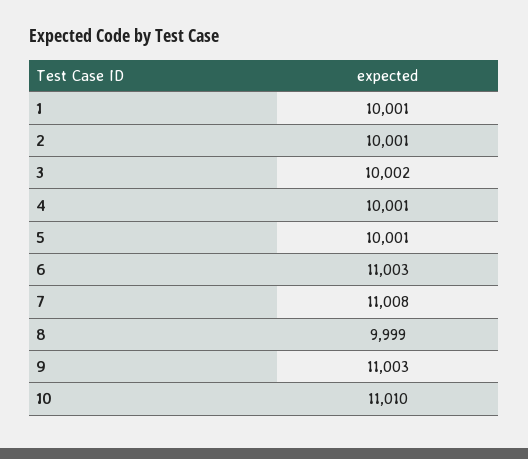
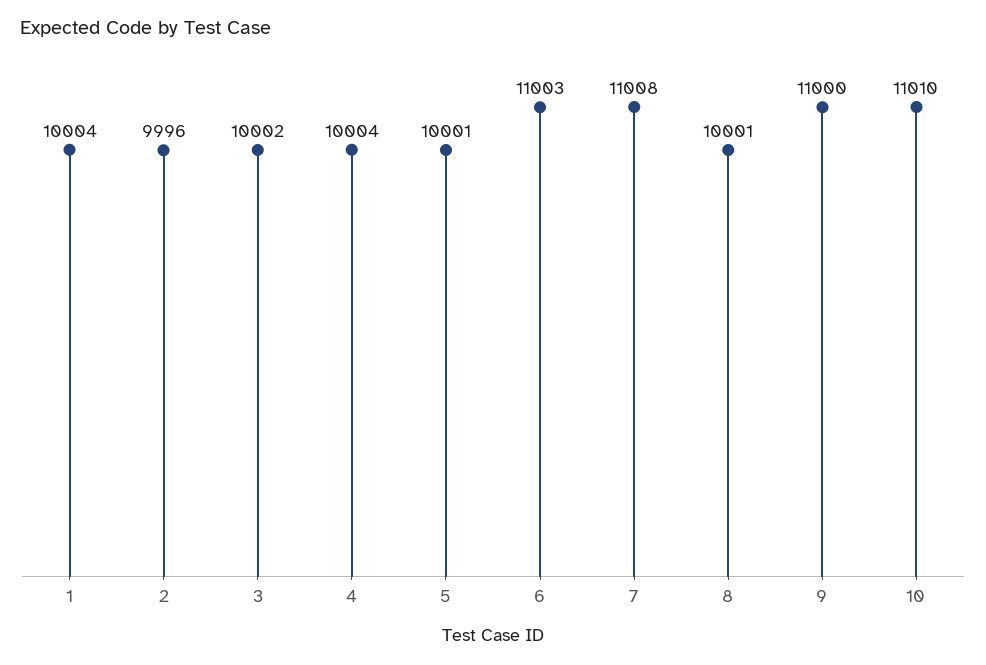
1: 10001 -> 10004
2: 10001 -> 9996
4: 10001 -> 10004
8: 9999 -> 10001
9: 11003 -> 11000

